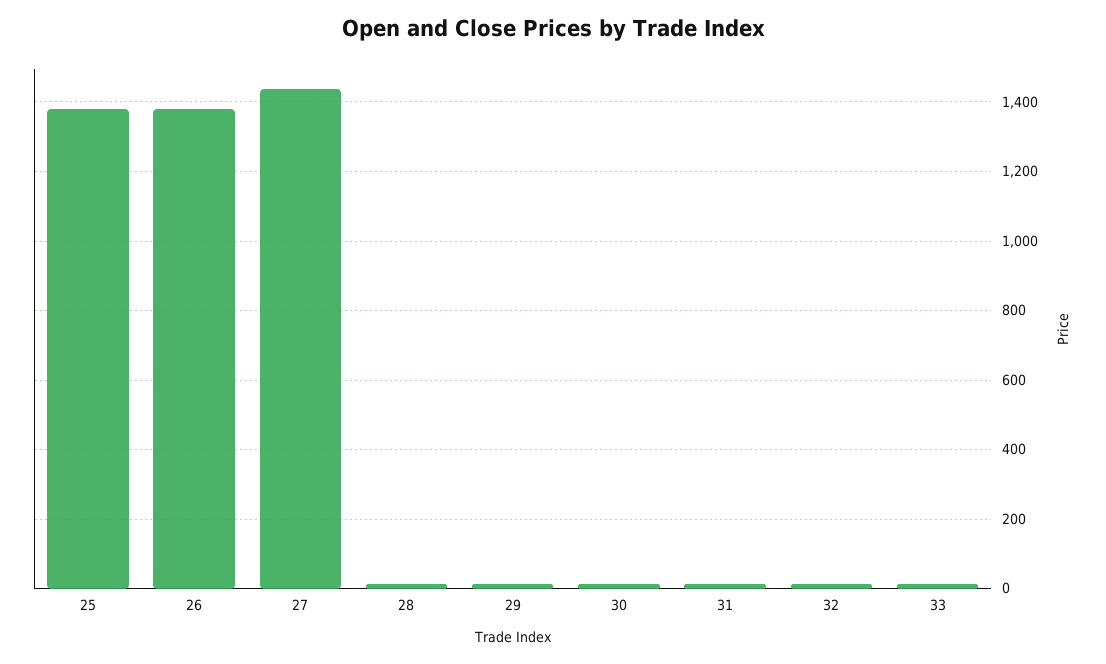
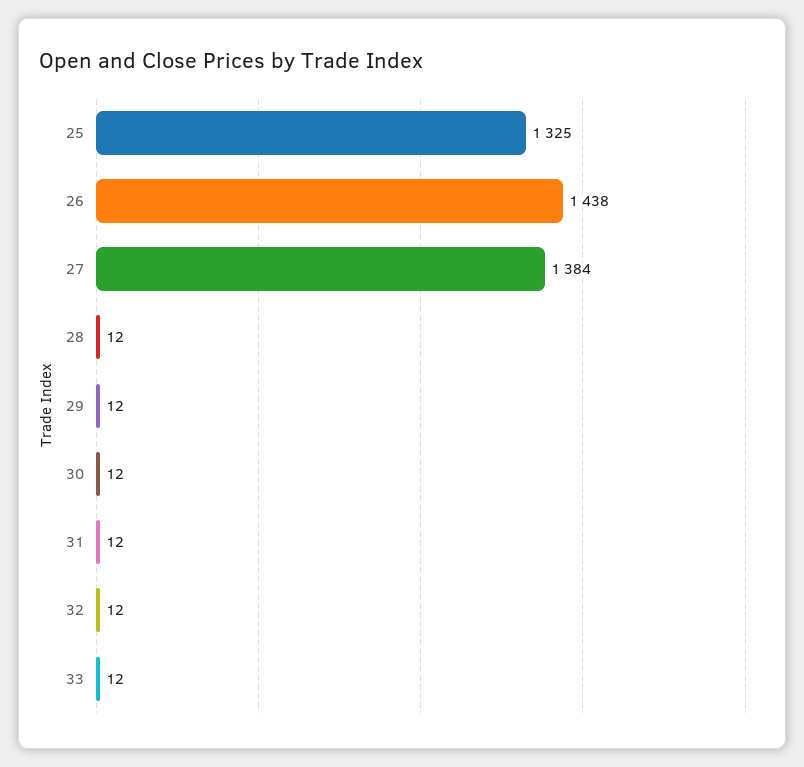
25: 1380 -> 1325
26: 1380 -> 1438
27: 1440 -> 1384

